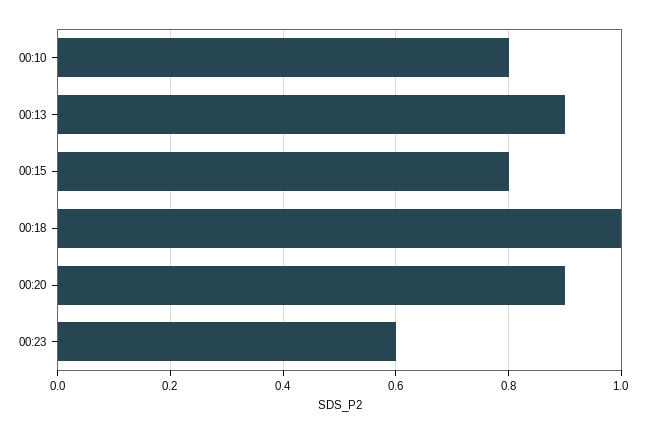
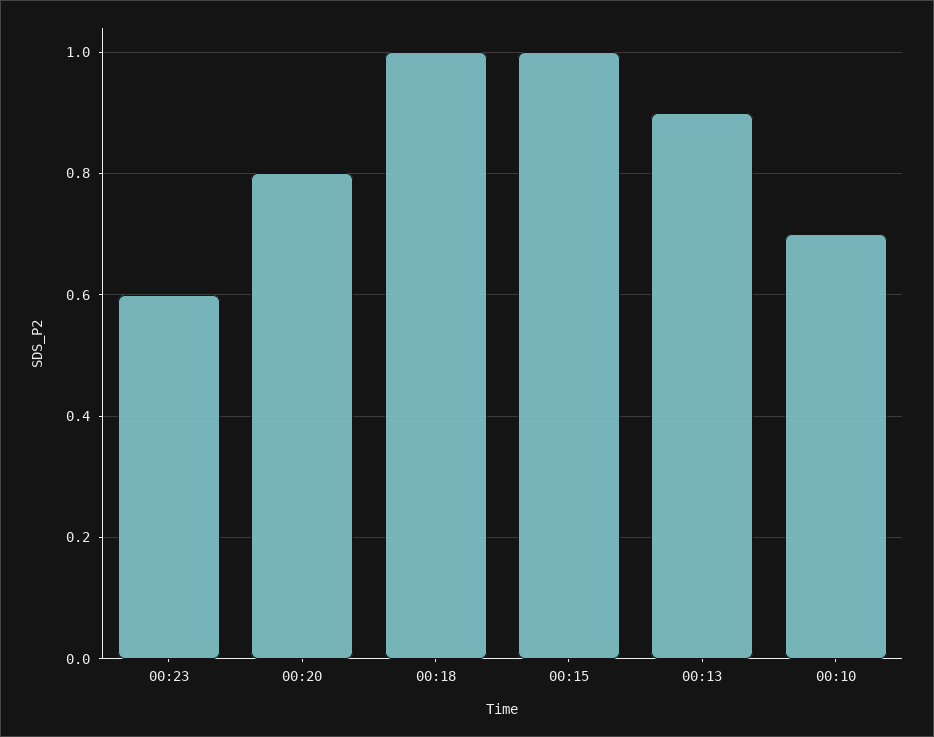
00:10: 0.8 -> 0.7
00:15: 0.8 -> 1
00:20: 0.9 -> 0.8

